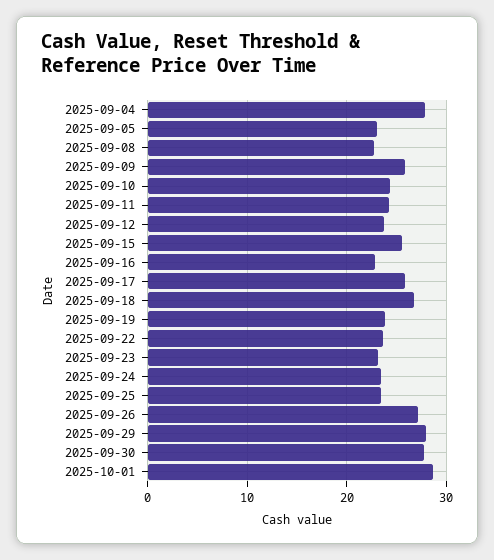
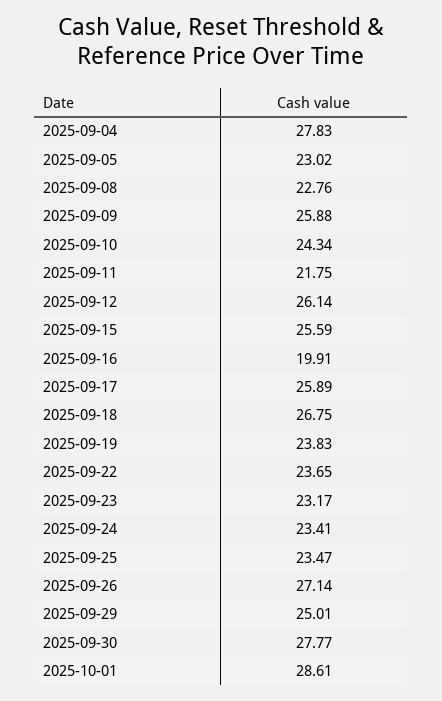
2025-09-11: 24 -> 21.75
2025-09-12: 24 -> 26.14
2025-09-16: 23 -> 19.91
2025-09-29: 28 -> 25.01

